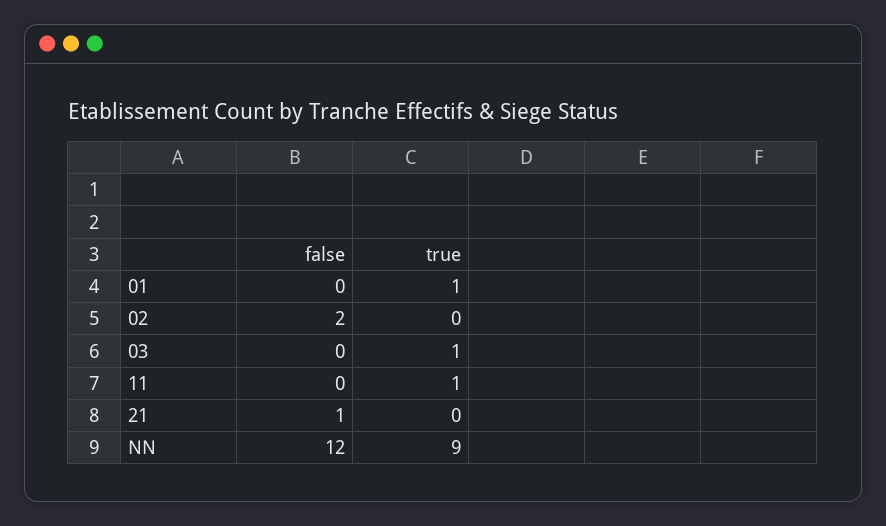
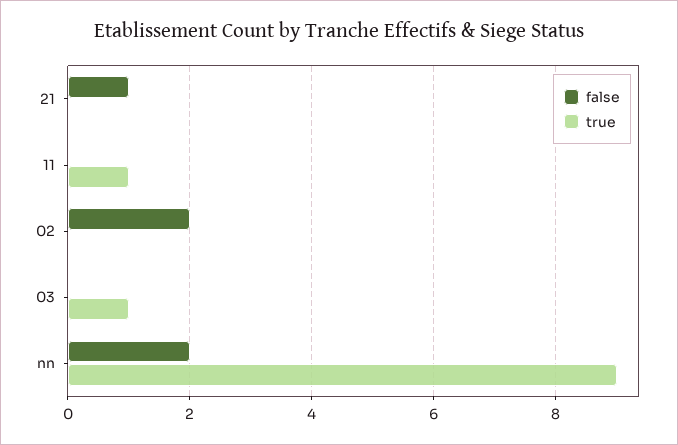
false, 01: 0 -> none
true, 01: 1 -> none
false, NN: 12 -> 2

